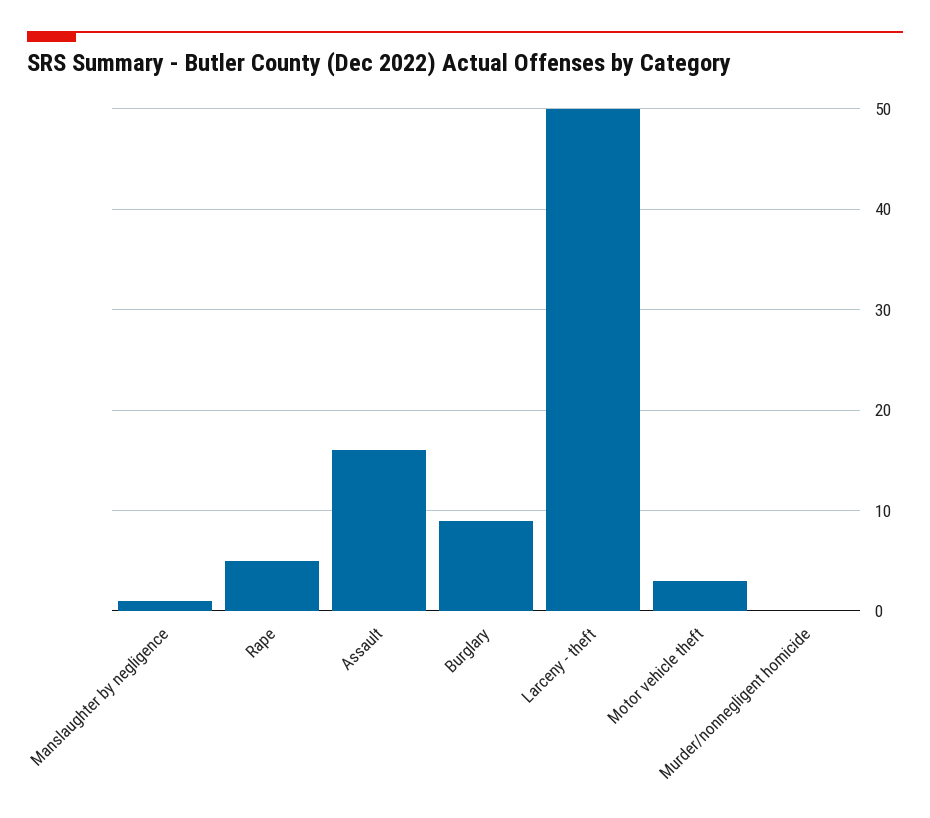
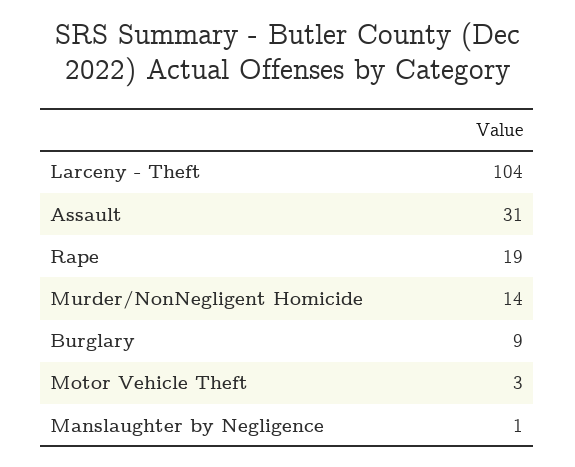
Rape: 5 -> 19
Assault: 16 -> 31
Larceny - theft: 50 -> 104
Murder/nonnegligent homicide: 0 -> 14

